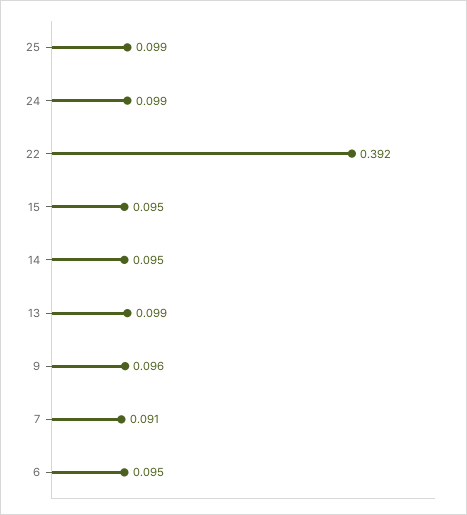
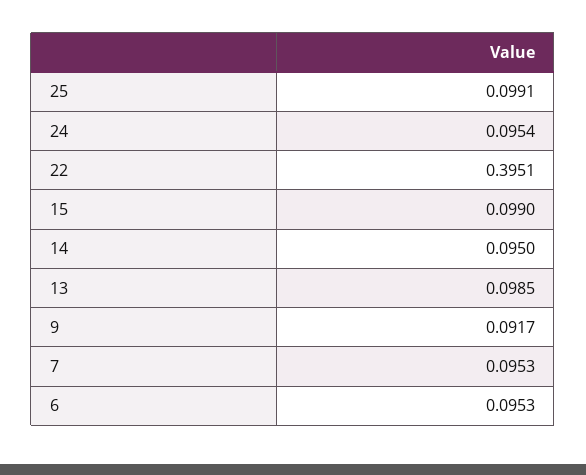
24: 0.099 -> 0.0954
22: 0.392 -> 0.3951
15: 0.095 -> 0.099
9: 0.096 -> 0.0917
7: 0.091 -> 0.0953

